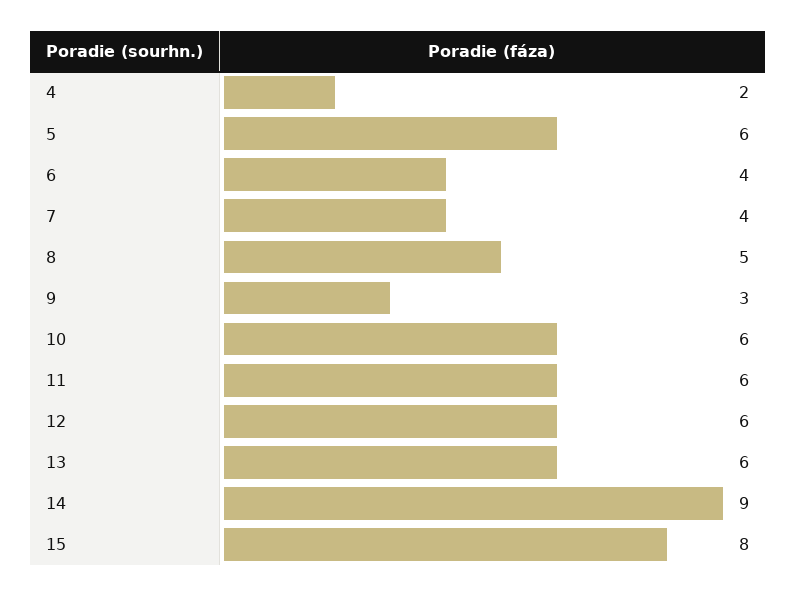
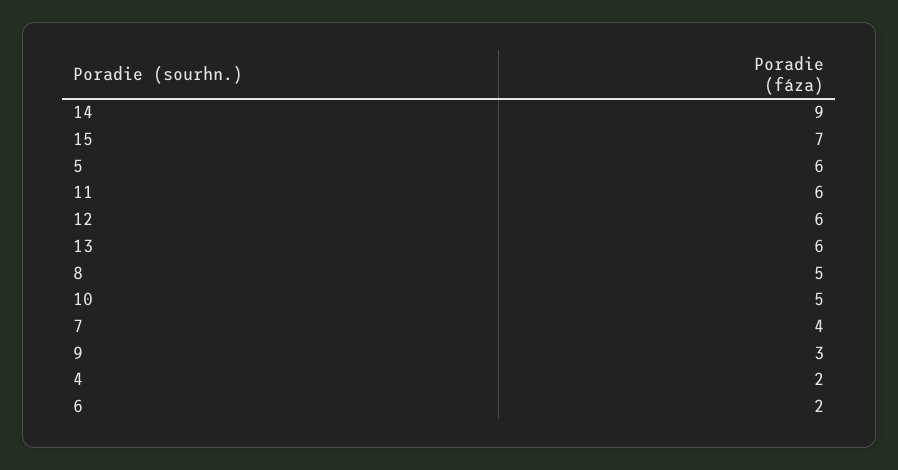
6: 4 -> 2
10: 6 -> 5
15: 8 -> 7

